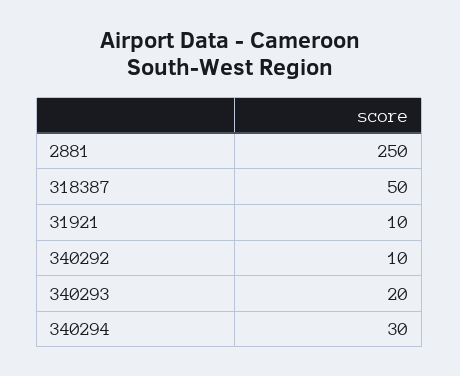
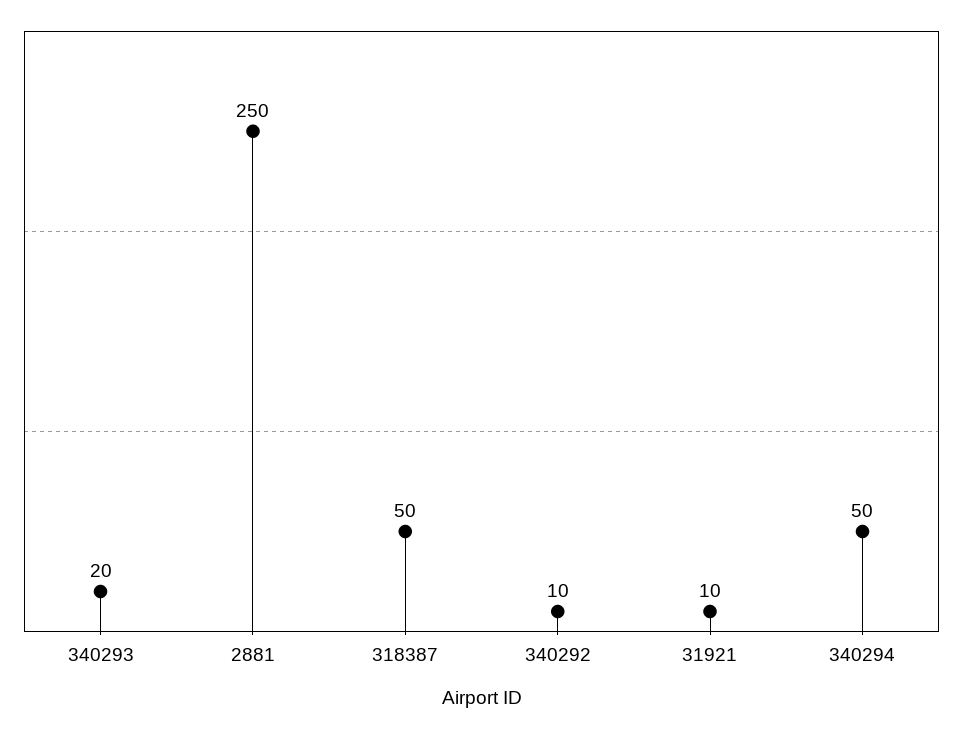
340294: 30 -> 50

